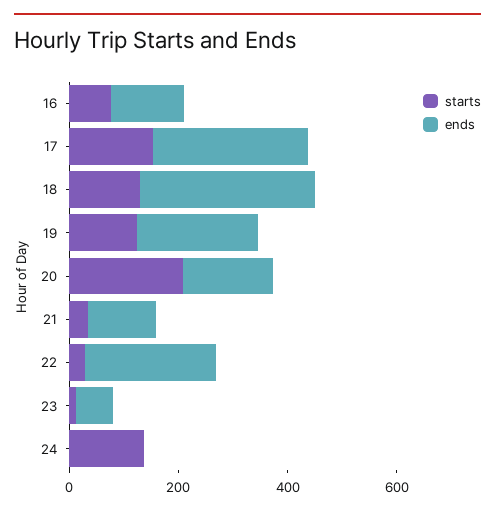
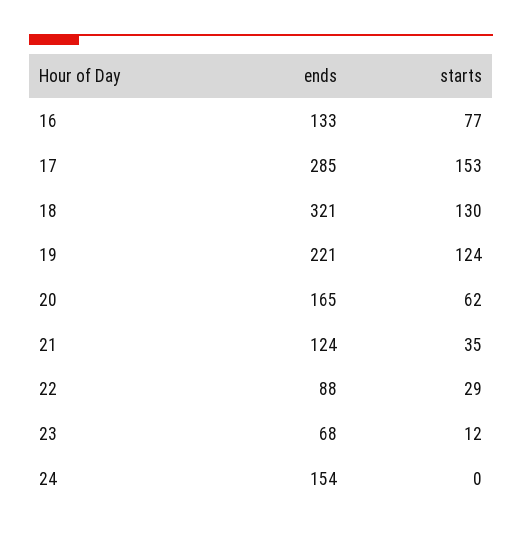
starts, 20: 200 -> 62
ends, 22: 250 -> 88
starts, 24: 150 -> 0
ends, 24: 0 -> 154

